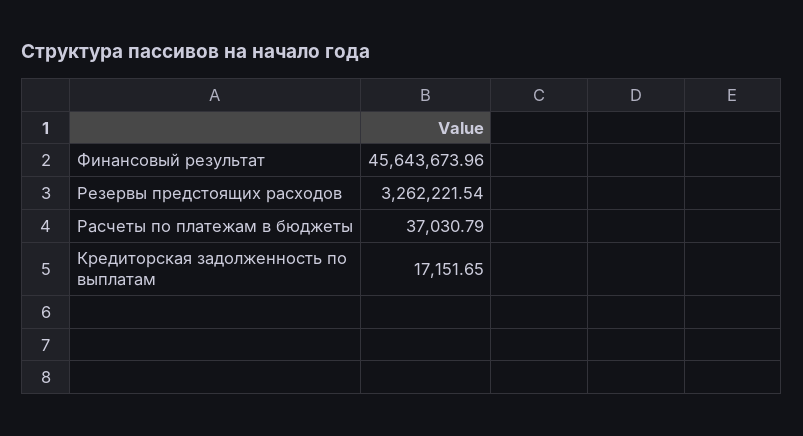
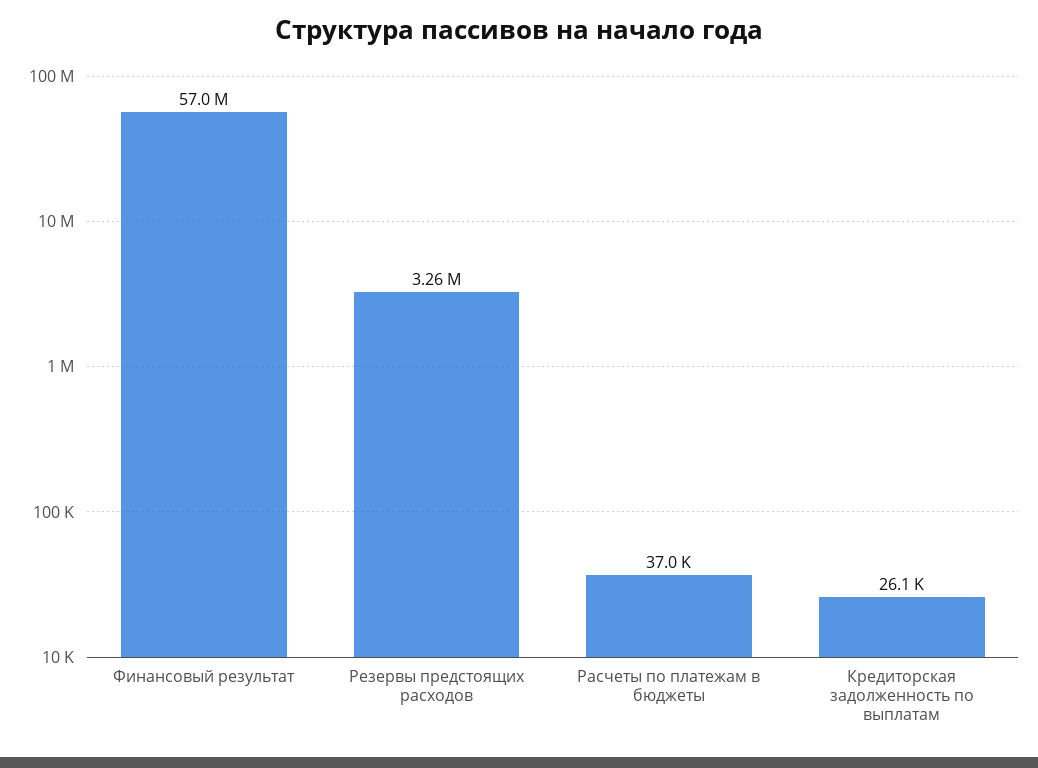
Финансовый результат: 45643673.96 -> 57000000
Кредиторская задолженность по выплатам: 17151.65 -> 26100

